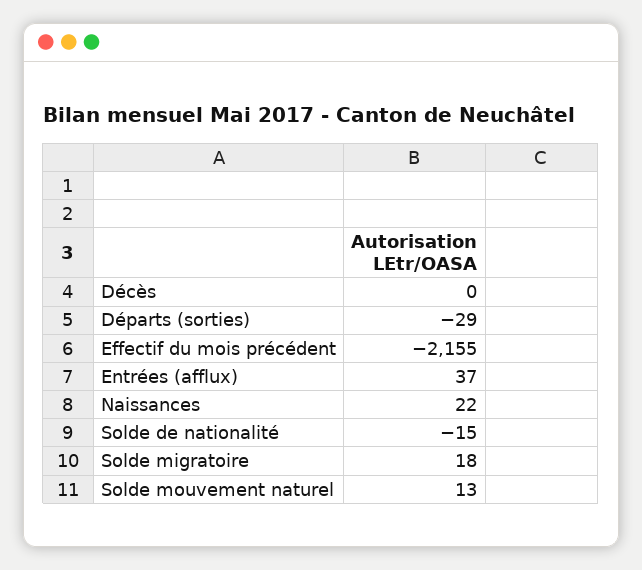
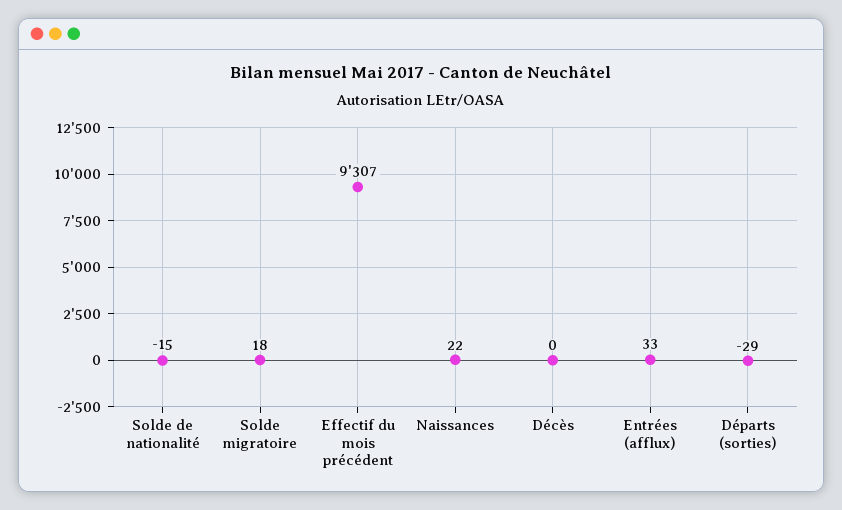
Effectif du mois précédent: -2155 -> 9307
Entrées (afflux): 37 -> 33
Solde mouvement naturel: 13 -> none

